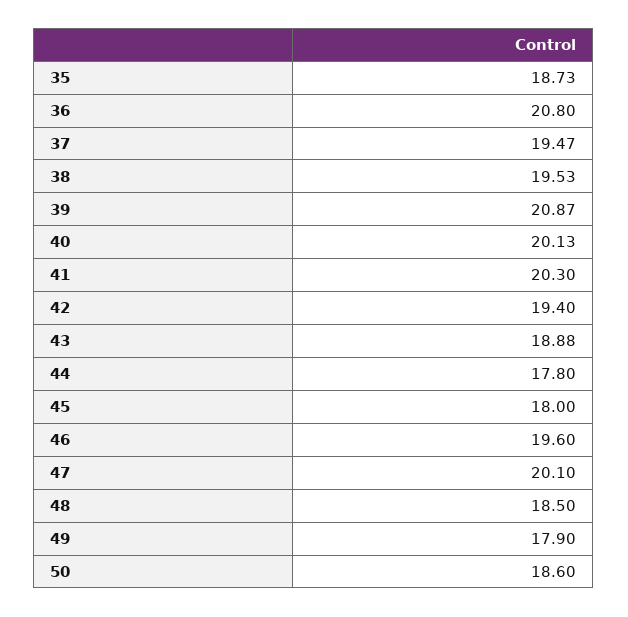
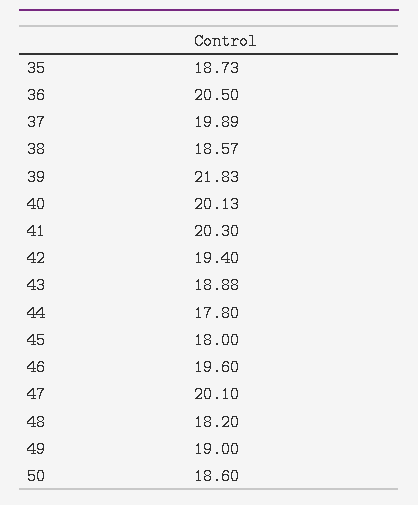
36: 20.8 -> 20.5
37: 19.47 -> 19.89
38: 19.53 -> 18.57
39: 20.87 -> 21.83
48: 18.5 -> 18.2
49: 17.9 -> 19

